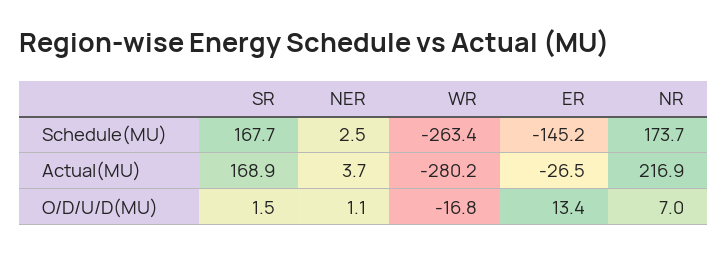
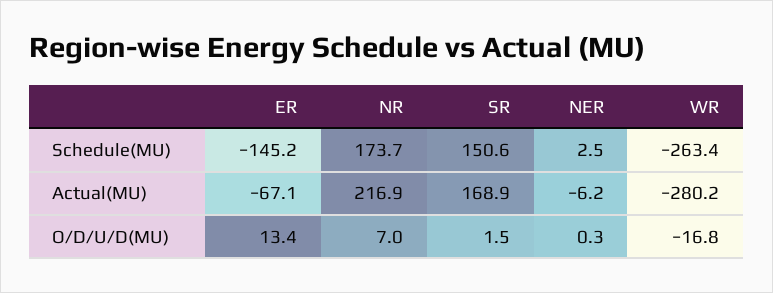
SR, Schedule(MU): 167.7 -> 150.6
NER, Actual(MU): 3.7 -> -6.2
ER, Actual(MU): -26.5 -> -67.1
NER, O/D/U/D(MU): 1.1 -> 0.3

